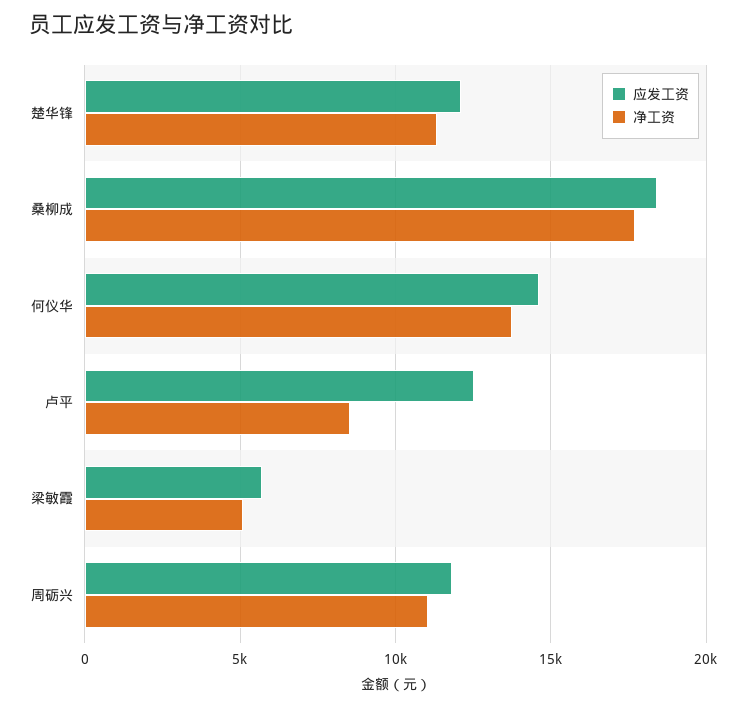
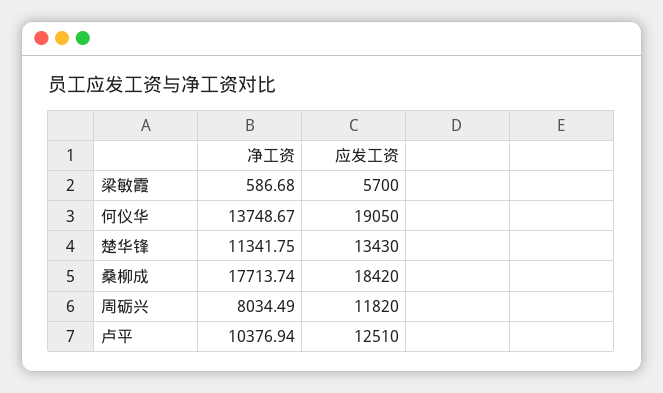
应发工资, 楚华锋: 12000 -> 13430
应发工资, 何仪华: 14500 -> 19050
净工资, 卢平: 8500 -> 10376.94
净工资, 梁敏霞: 5000 -> 586.68
净工资, 周砺兴: 11000 -> 8034.49

